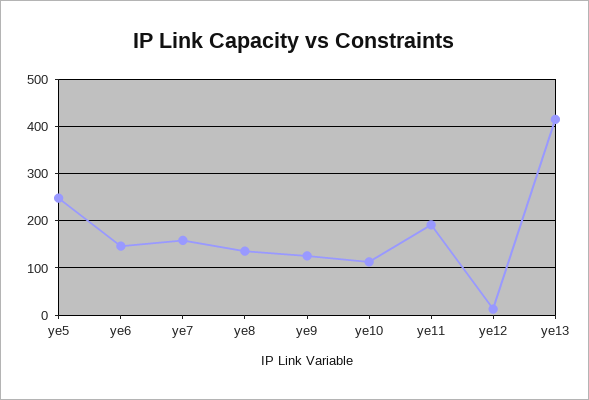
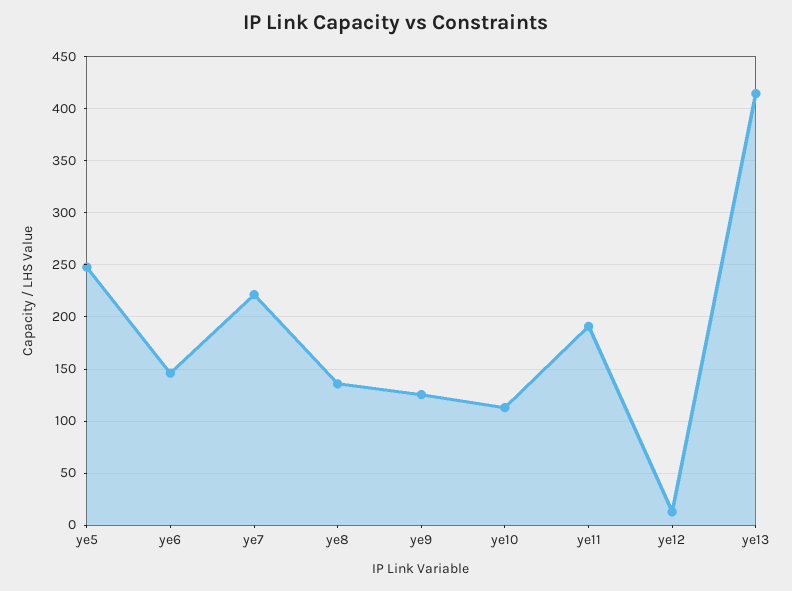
ye7: 160 -> 220

